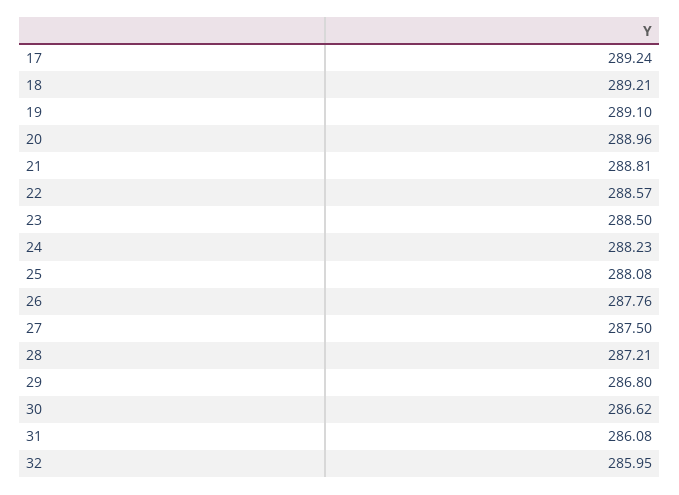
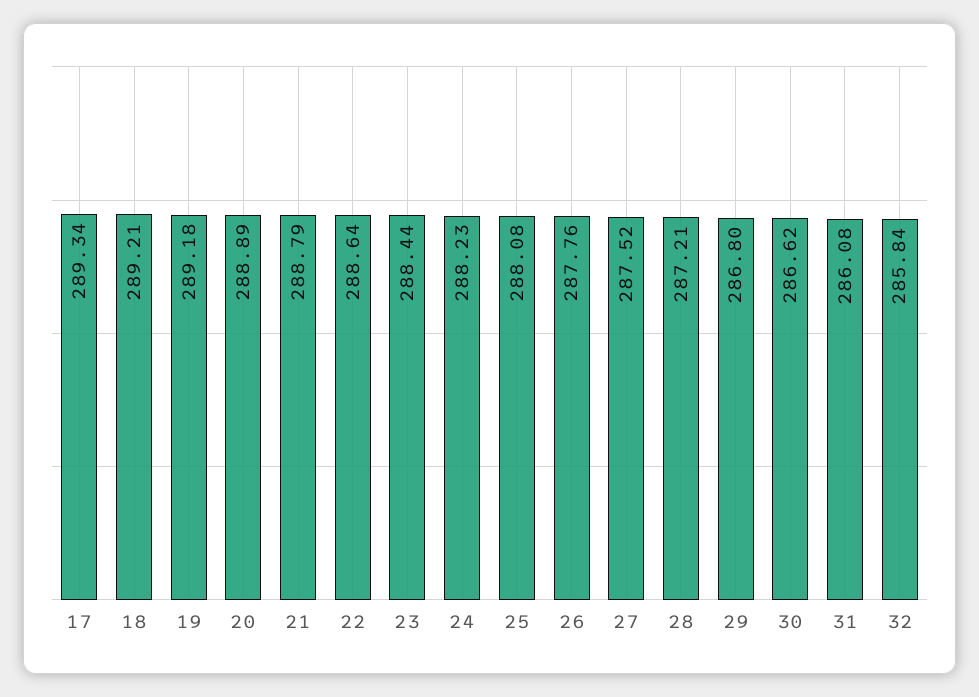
17: 289.24 -> 289.34
19: 289.1 -> 289.18
20: 288.96 -> 288.89
21: 288.81 -> 288.79
22: 288.57 -> 288.64
23: 288.5 -> 288.44
27: 287.5 -> 287.52
32: 285.95 -> 285.84

